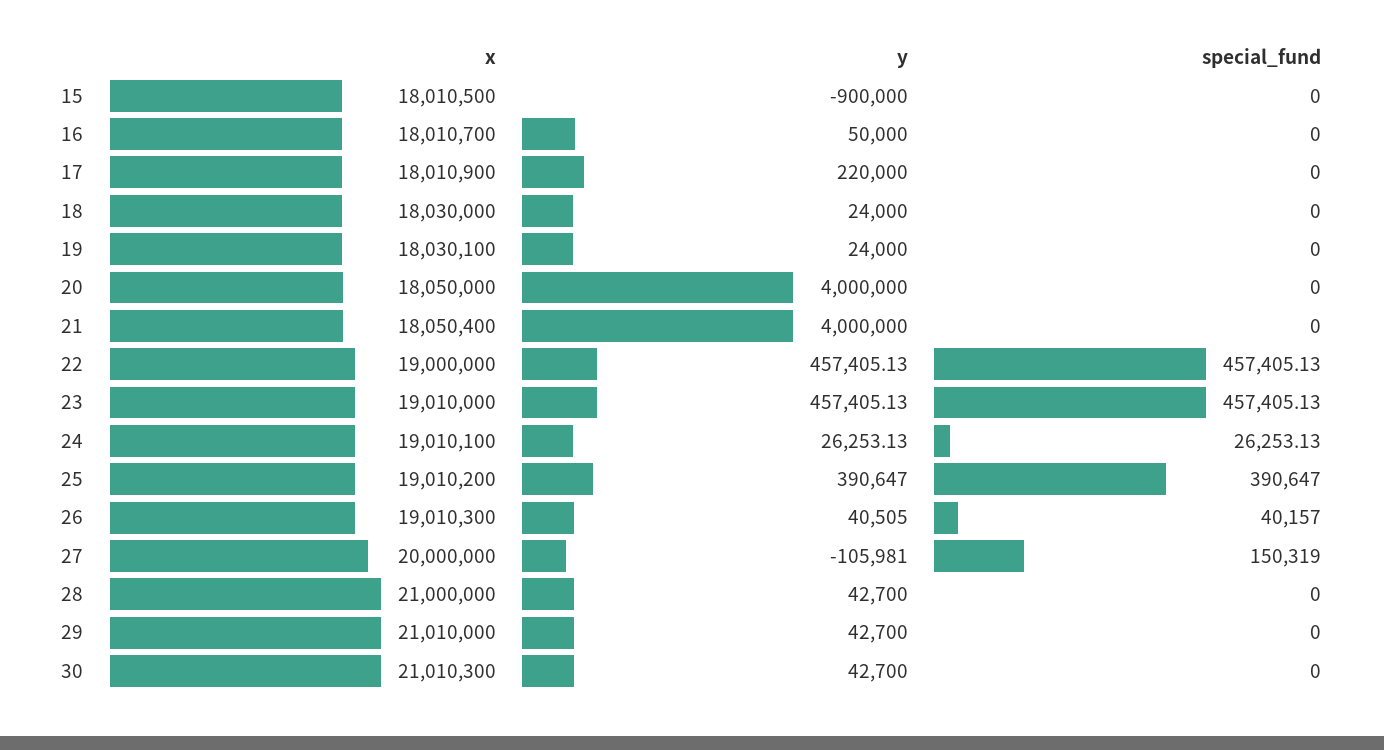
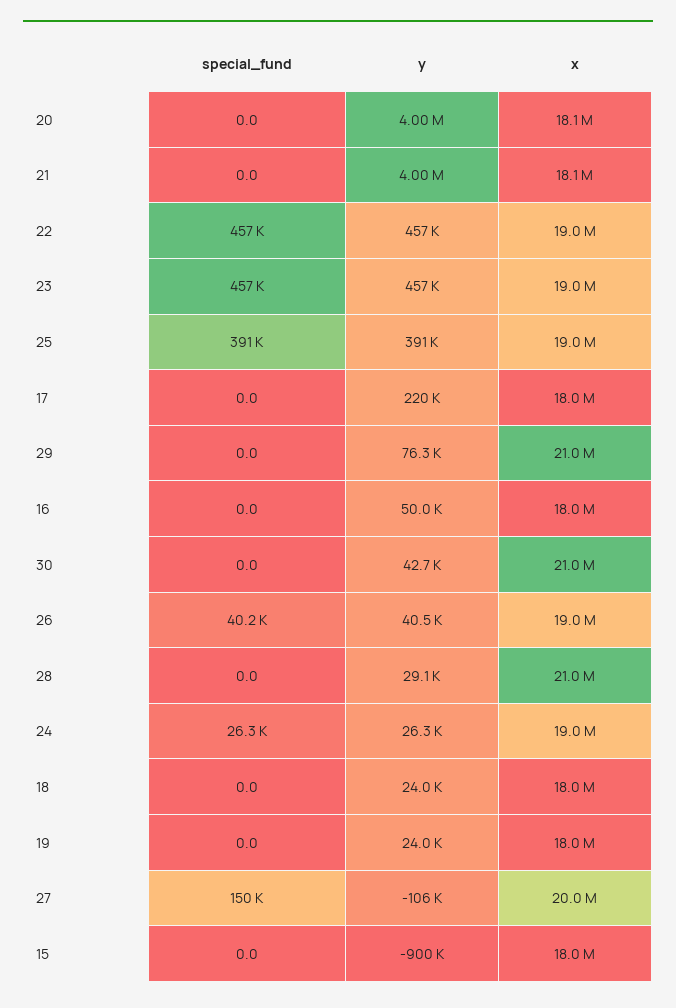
y, 28: 42700 -> 29100
y, 29: 42700 -> 76300

